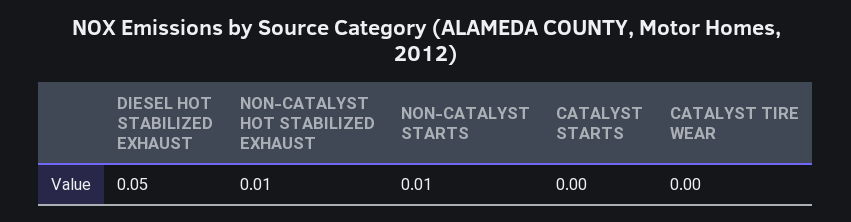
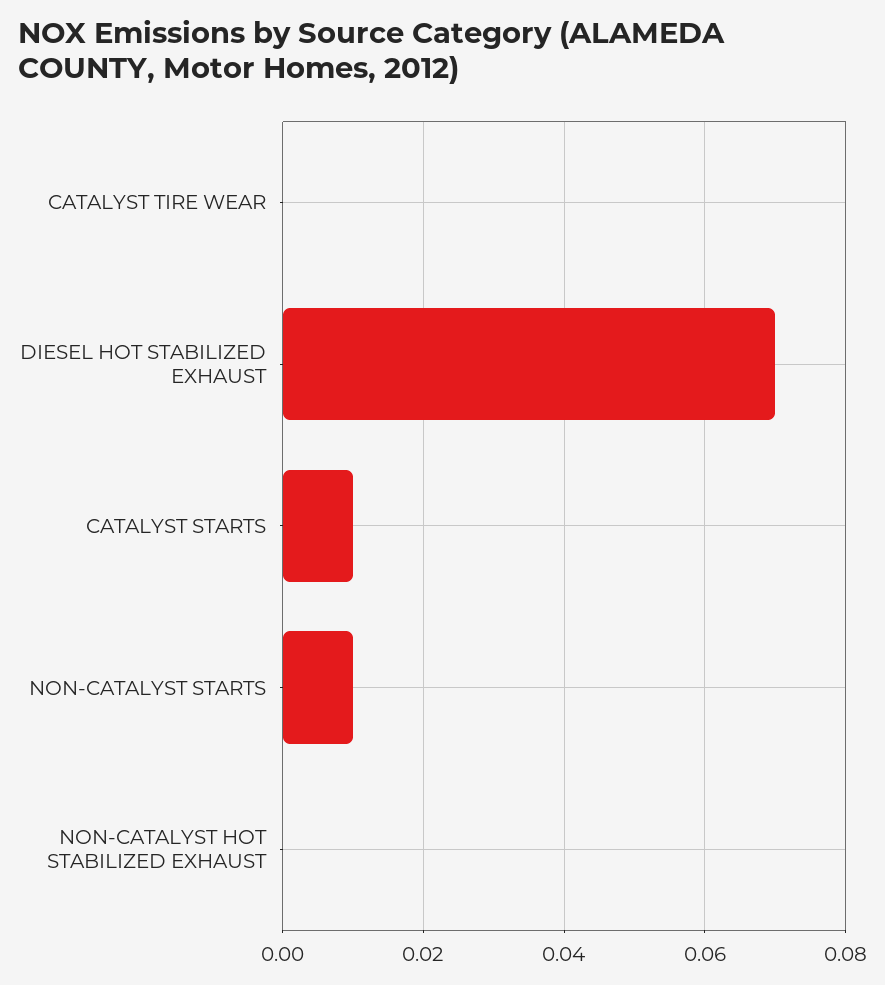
DIESEL HOT STABILIZED EXHAUST: 0.05 -> 0.07
NON-CATALYST HOT STABILIZED EXHAUST: 0.01 -> 0
CATALYST STARTS: 0 -> 0.01

